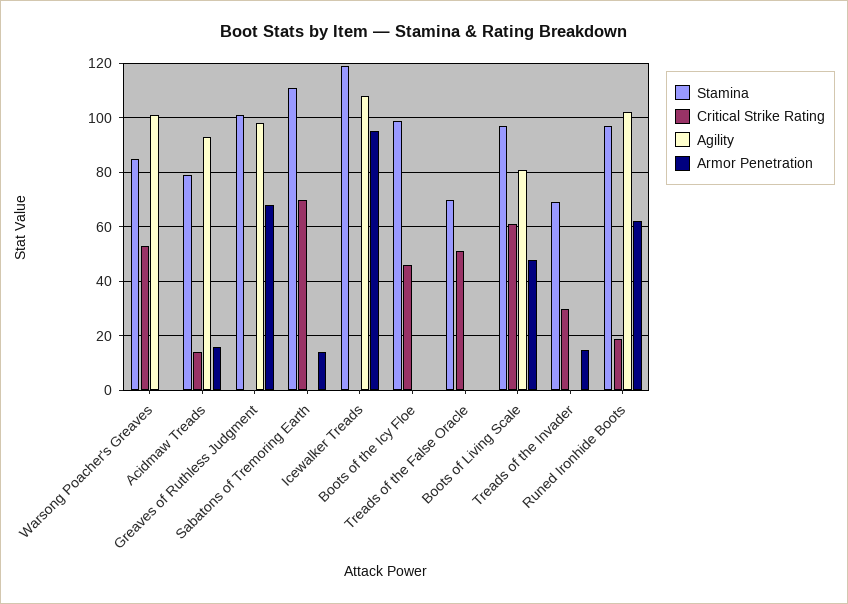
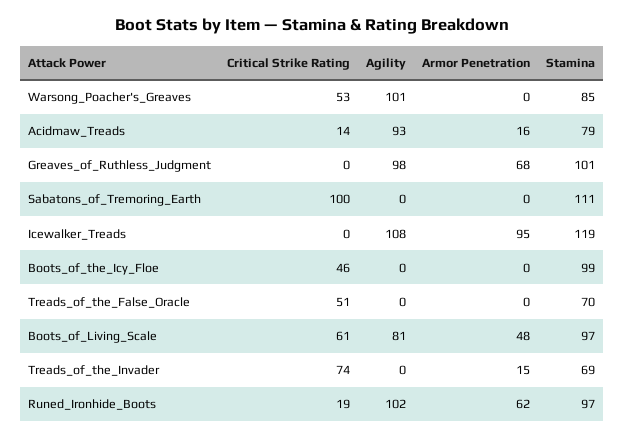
Critical Strike Rating, Sabatons of Tremoring Earth: 70 -> 100
Armor Penetration, Sabatons of Tremoring Earth: 15 -> 0
Critical Strike Rating, Treads of the Invader: 30 -> 74

